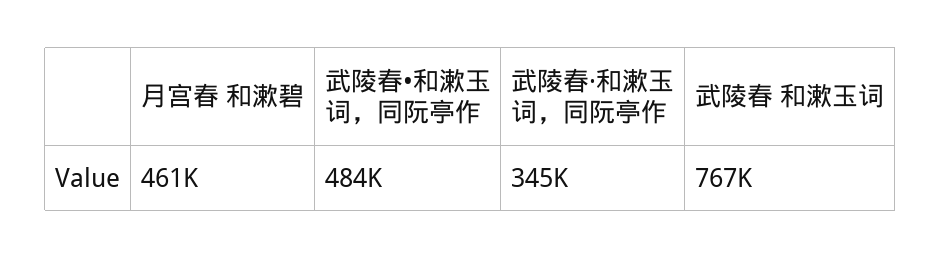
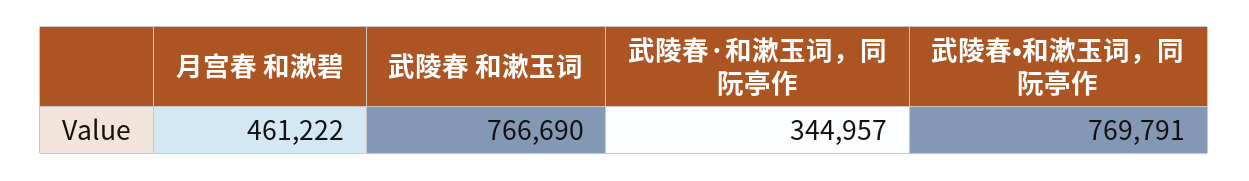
武陵春•和漱玉词，同阮亭作: 484000 -> 769791

